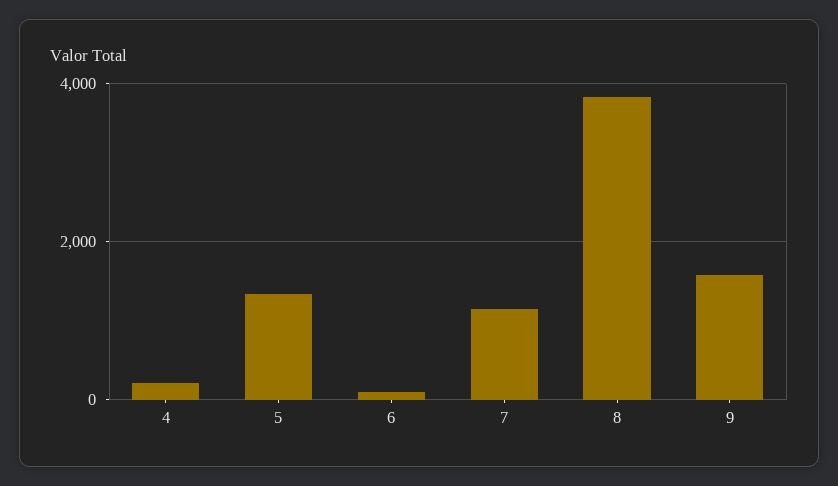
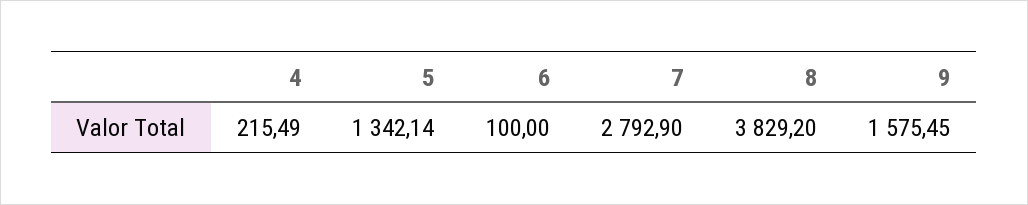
7: 1200 -> 2792.9

